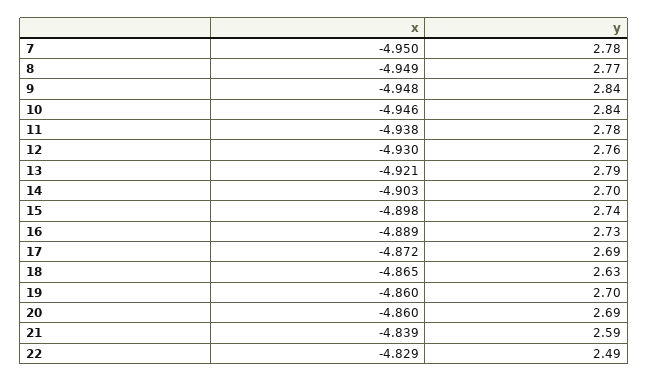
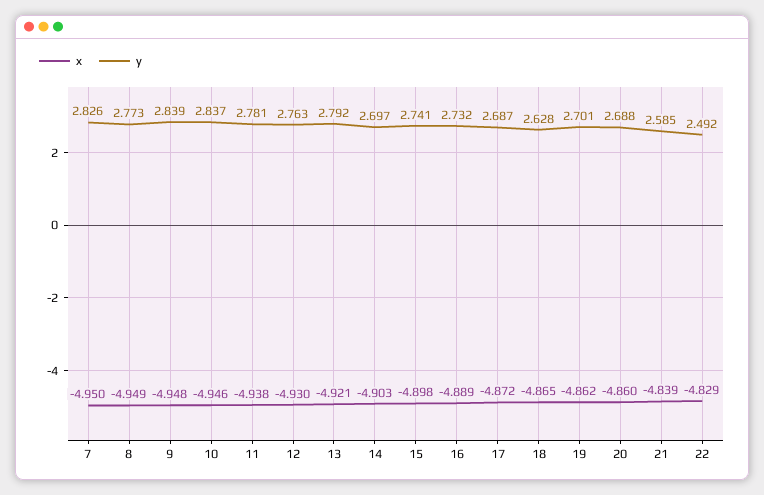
y, 7: 2.78 -> 2.826
x, 19: -4.86 -> -4.862

